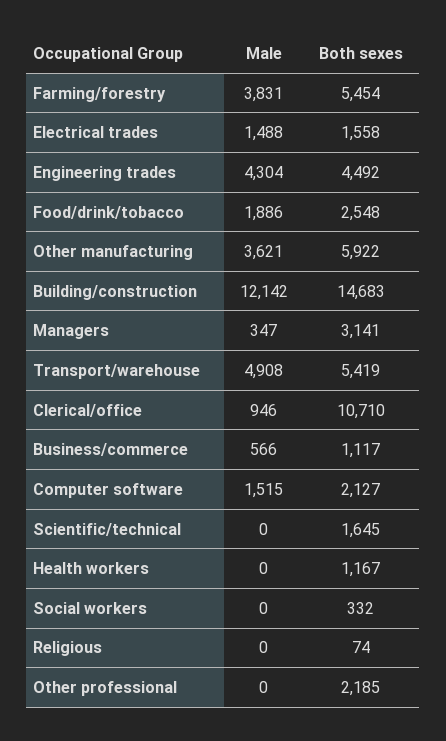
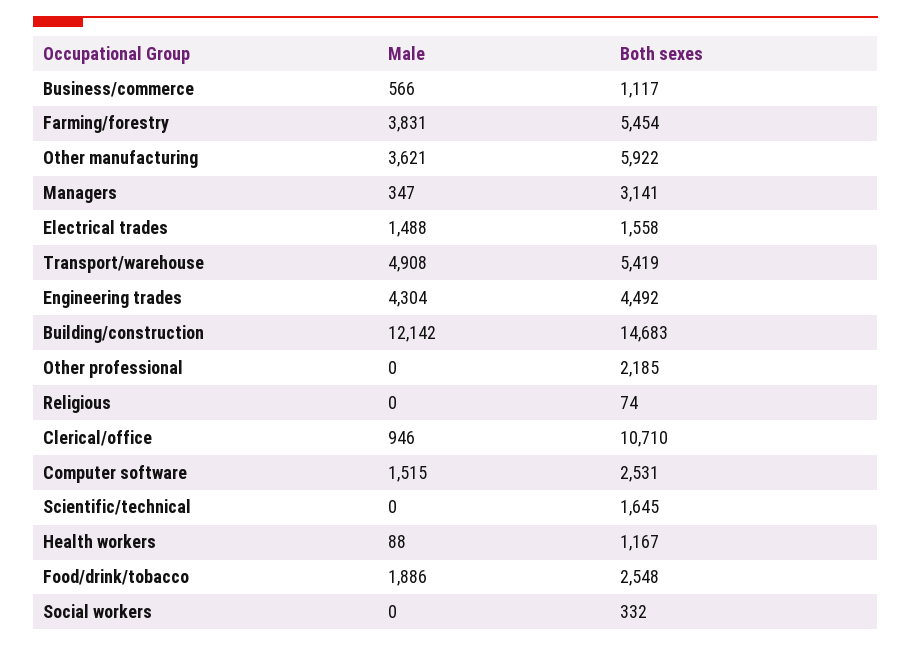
Both sexes, Computer software: 2127 -> 2531
Male, Health workers: 0 -> 88

